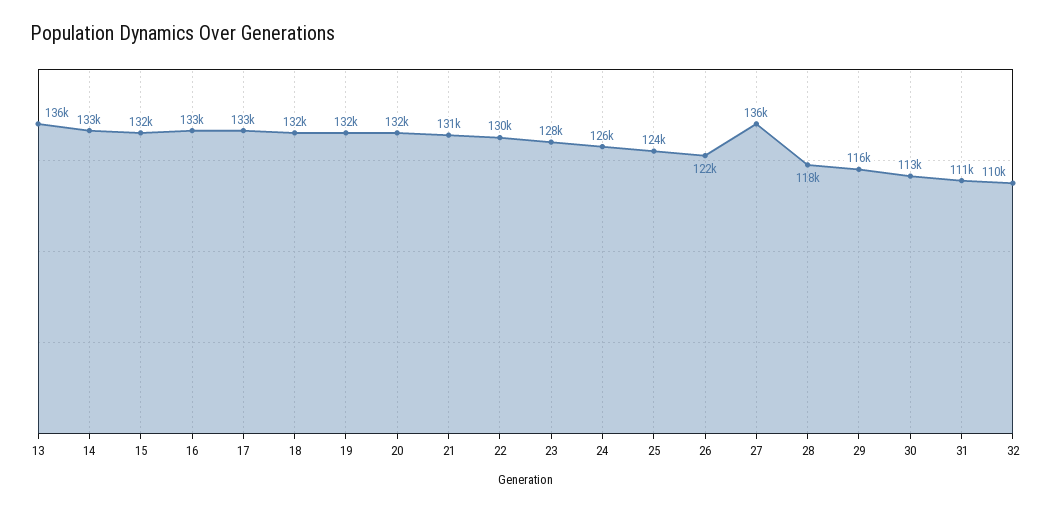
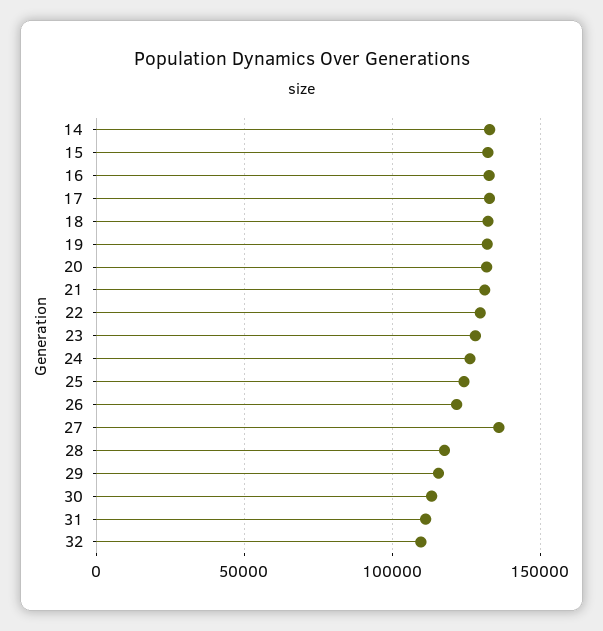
13: 136000 -> none

